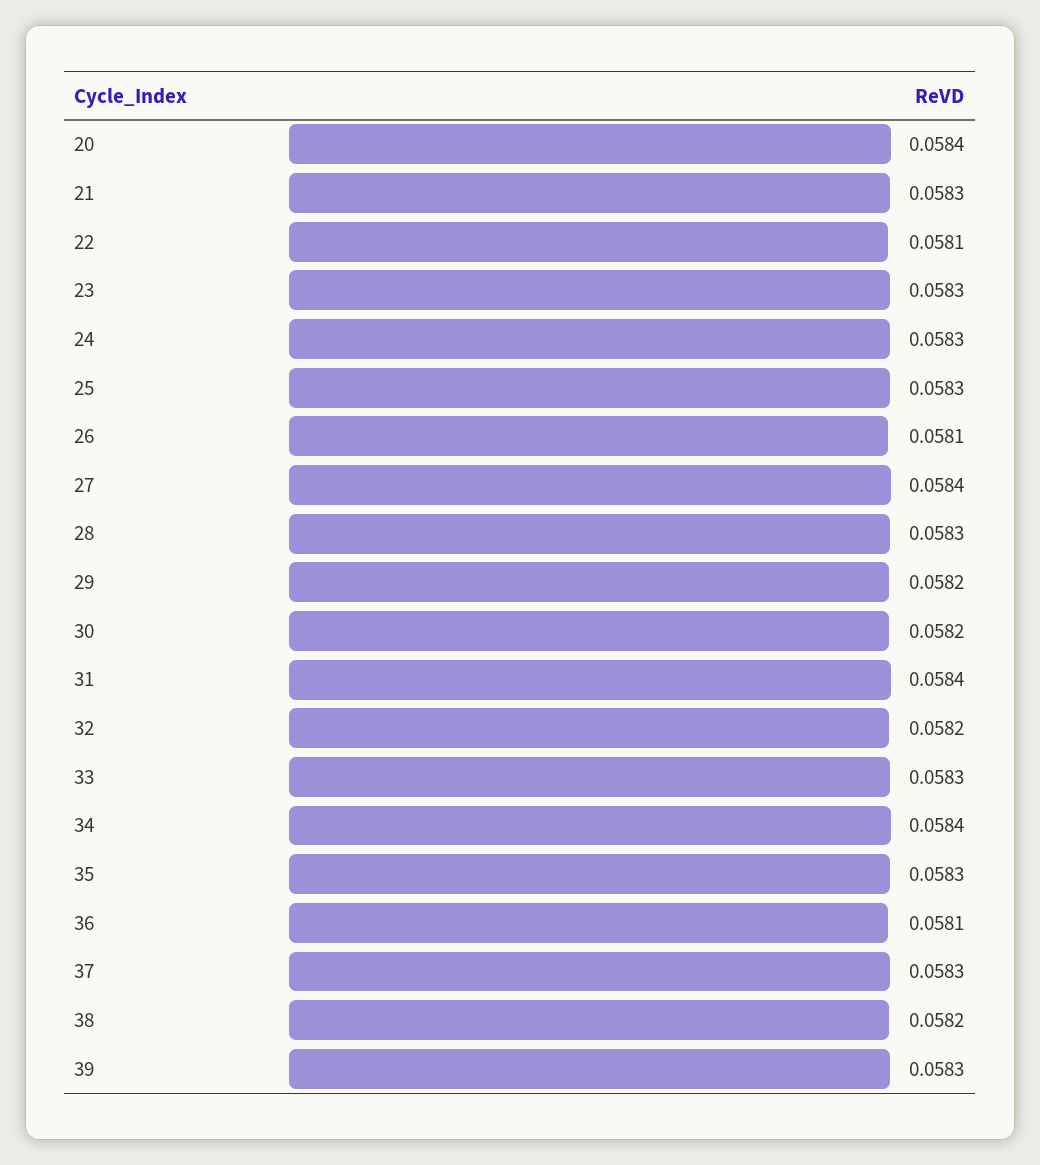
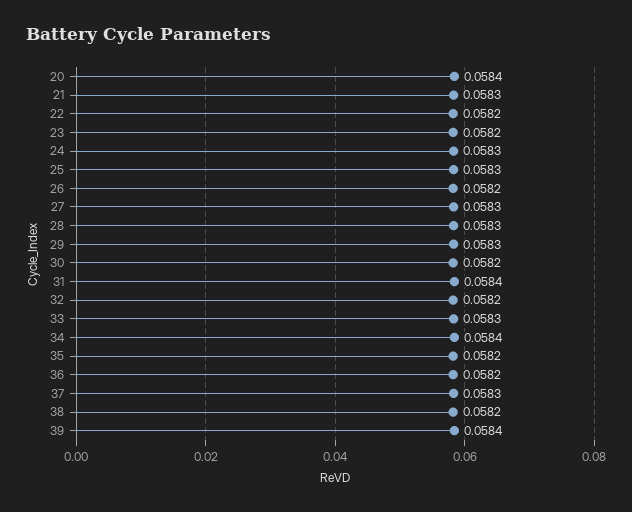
22: 0.0581 -> 0.0582
23: 0.0583 -> 0.0582
26: 0.0581 -> 0.0582
27: 0.0584 -> 0.0583
29: 0.0582 -> 0.0583
35: 0.0583 -> 0.0582
36: 0.0581 -> 0.0582
39: 0.0583 -> 0.0584

